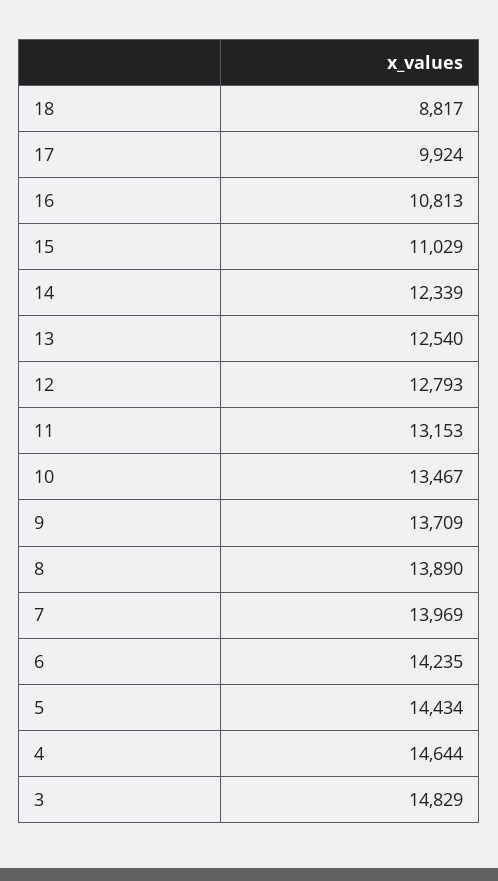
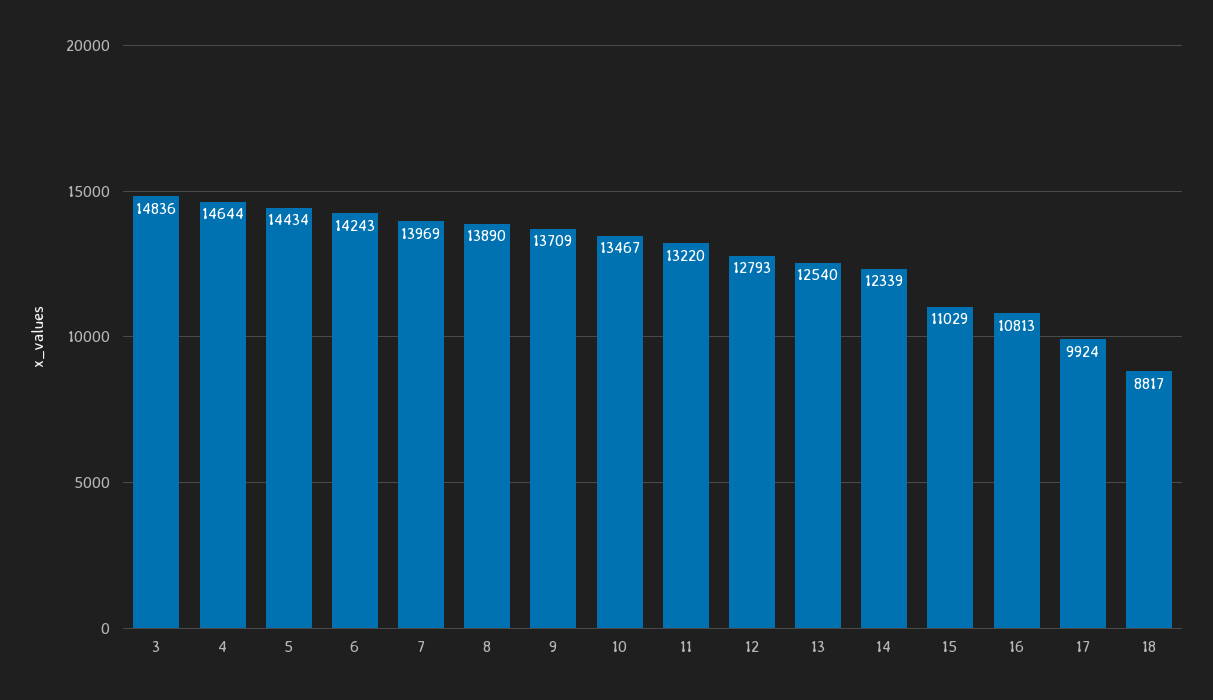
11: 13153 -> 13220
6: 14235 -> 14243
3: 14829 -> 14836

